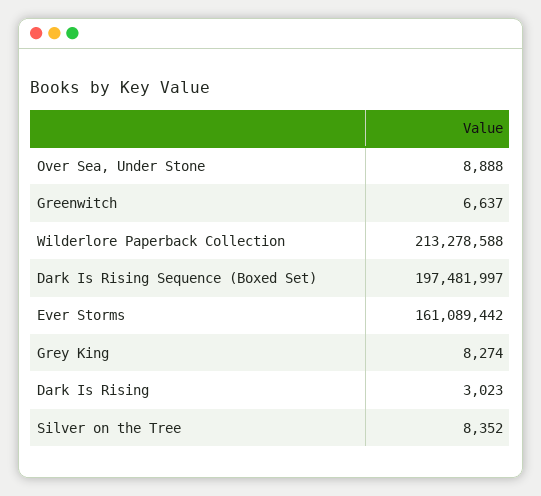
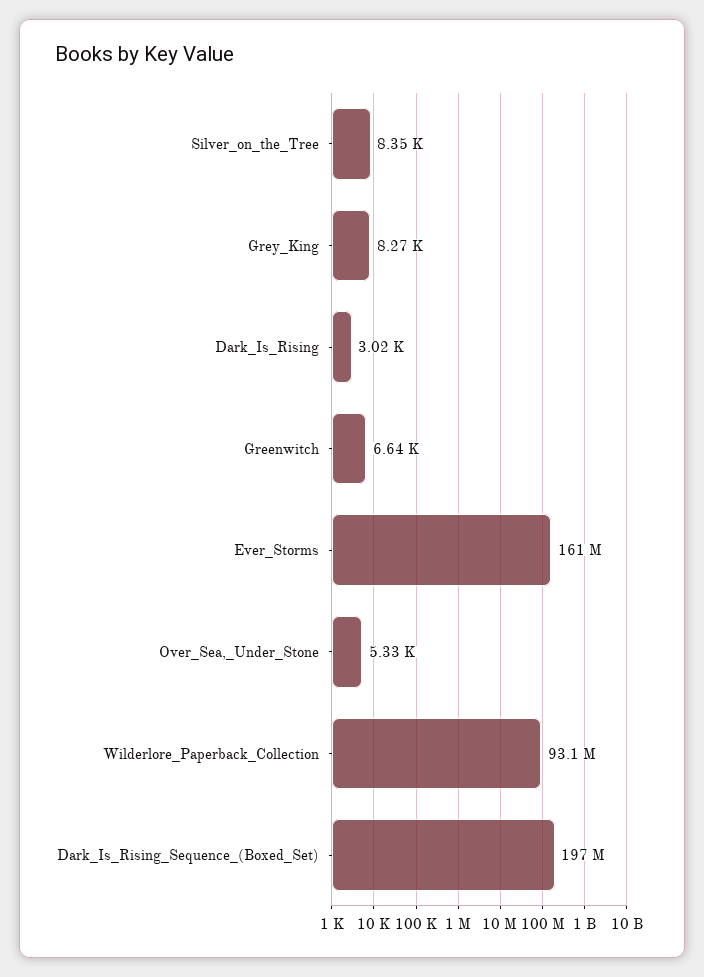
Over Sea, Under Stone: 8888 -> 5330
Wilderlore Paperback Collection: 213278588 -> 93100000

